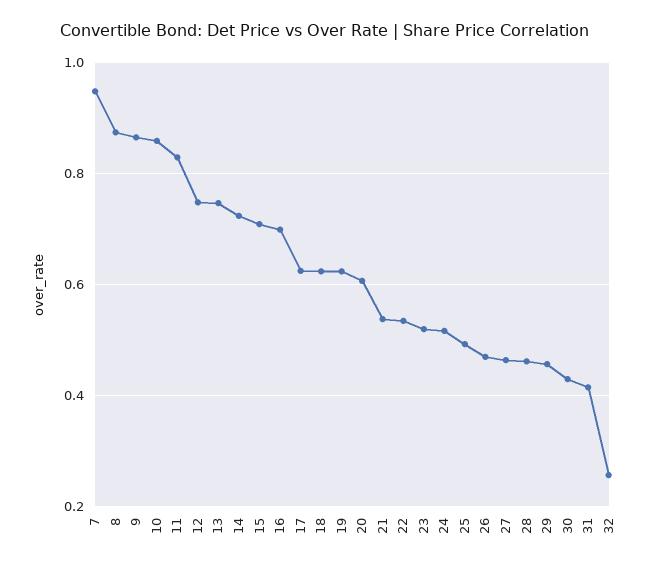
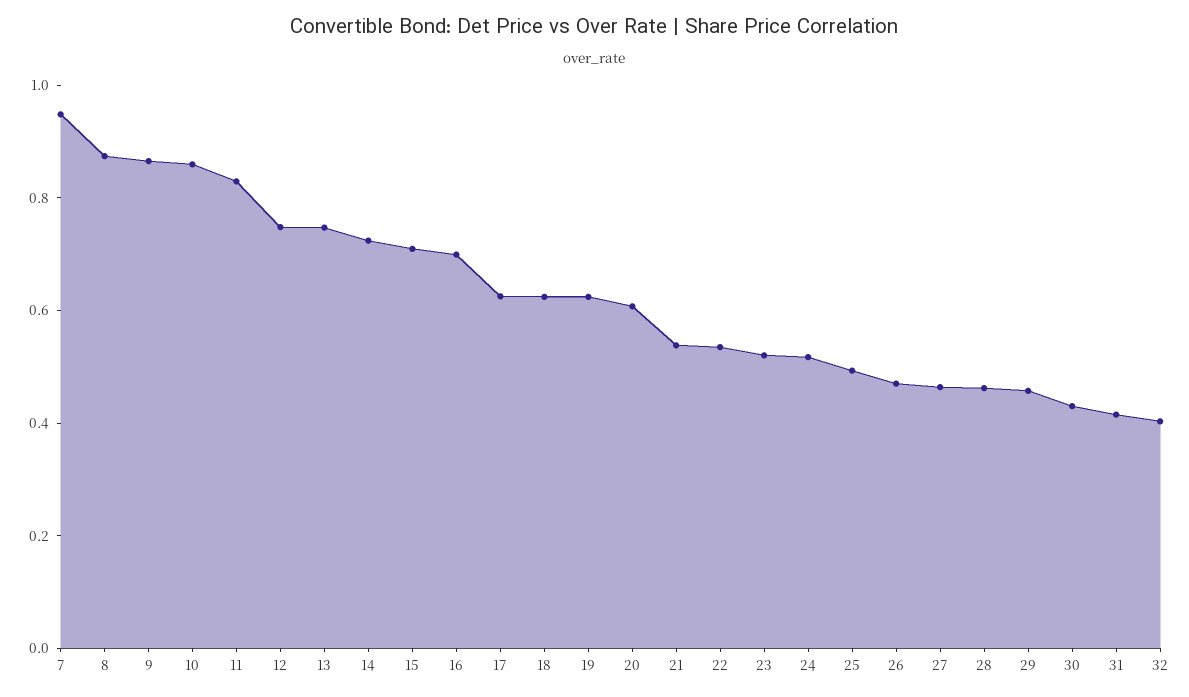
32: 0.26 -> 0.4

